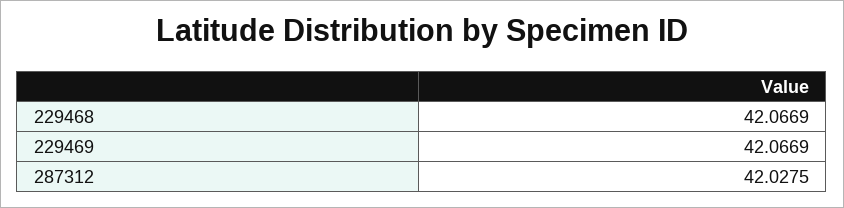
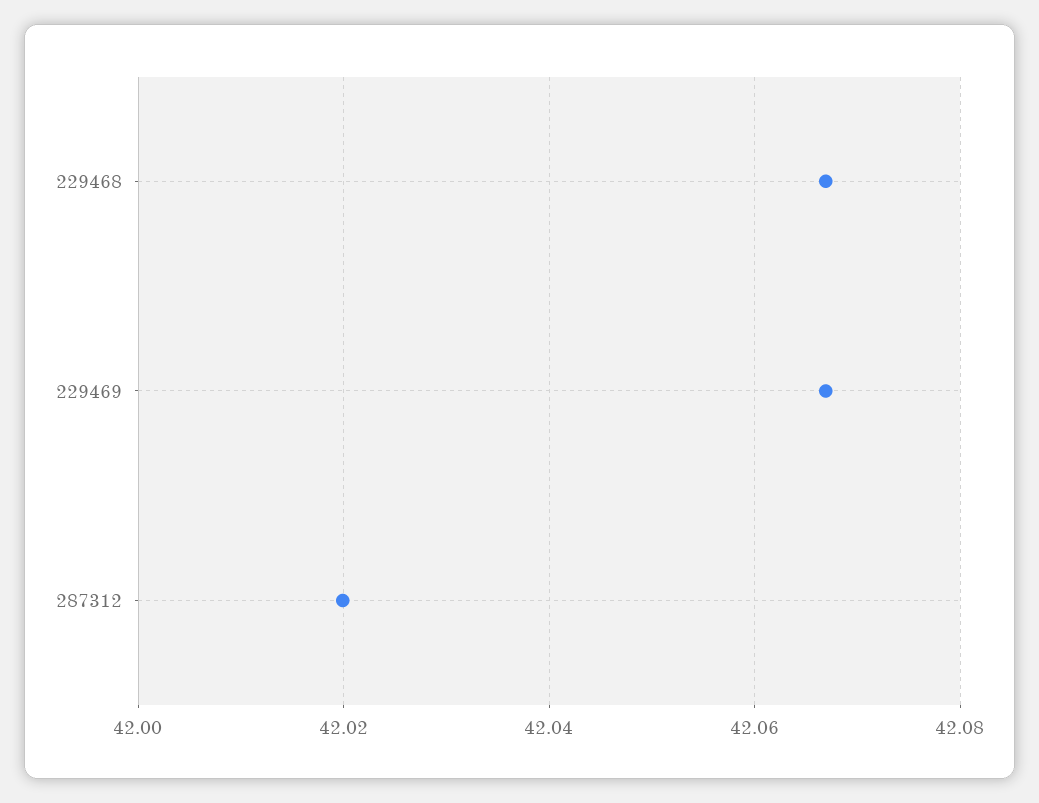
287312: 42.0275 -> 42.02

